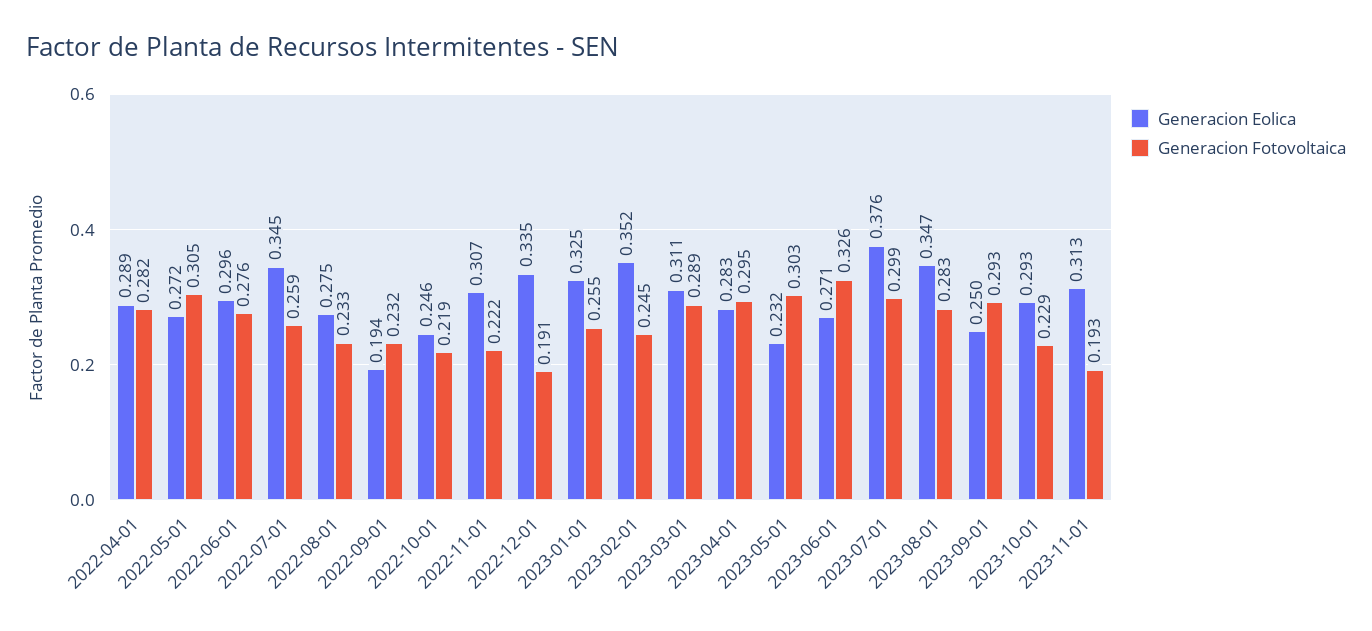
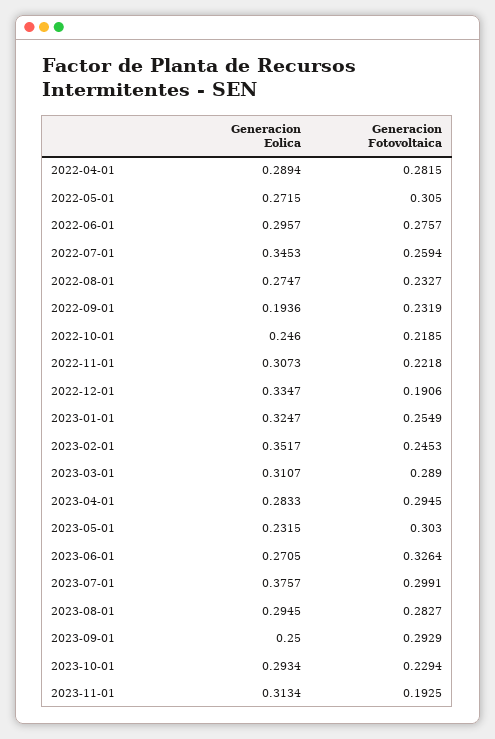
Generacion Eolica, 2023-08-01: 0.347 -> 0.2945

